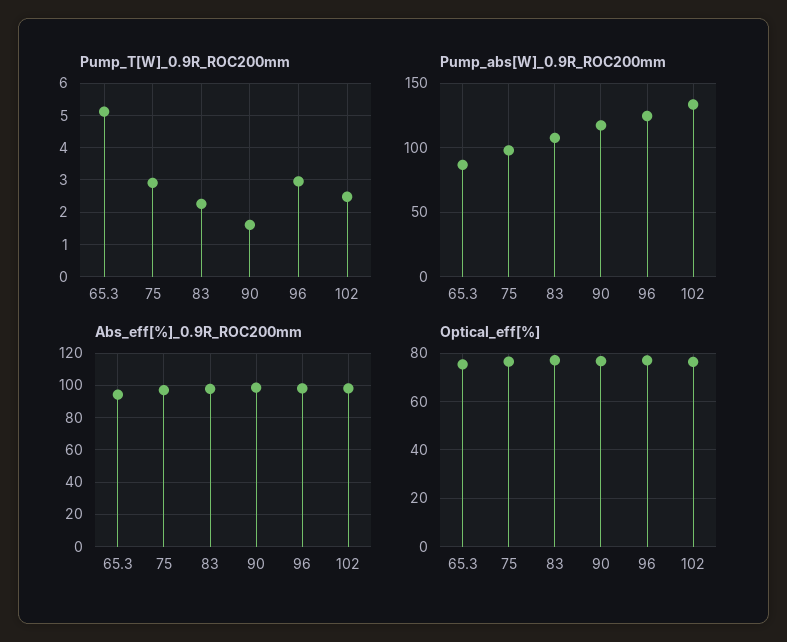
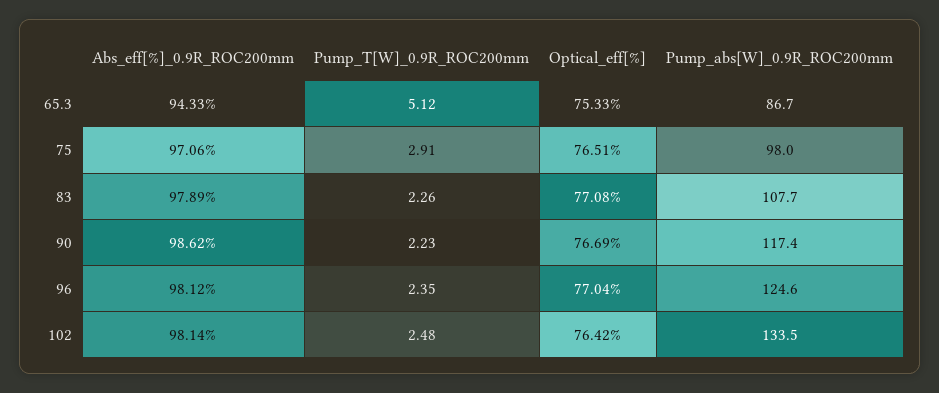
Pump_T[W]_0.9R_ROC200mm, 90: 1.6 -> 2.23
Pump_T[W]_0.9R_ROC200mm, 96: 3 -> 2.35

